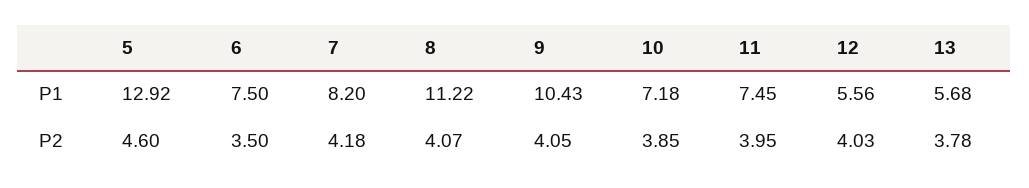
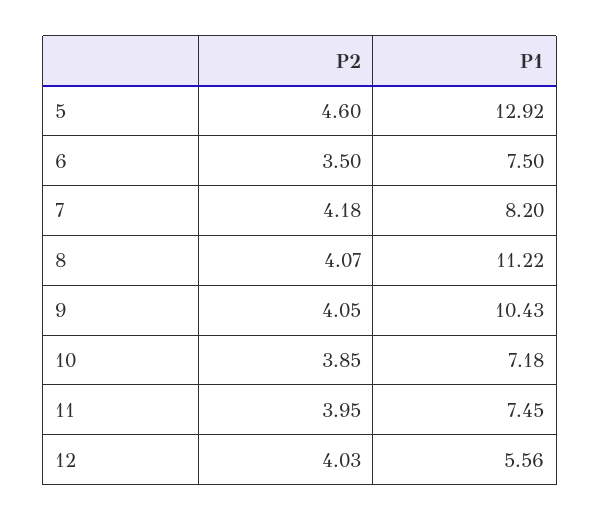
13, P1: 5.68 -> none
13, P2: 3.78 -> none

